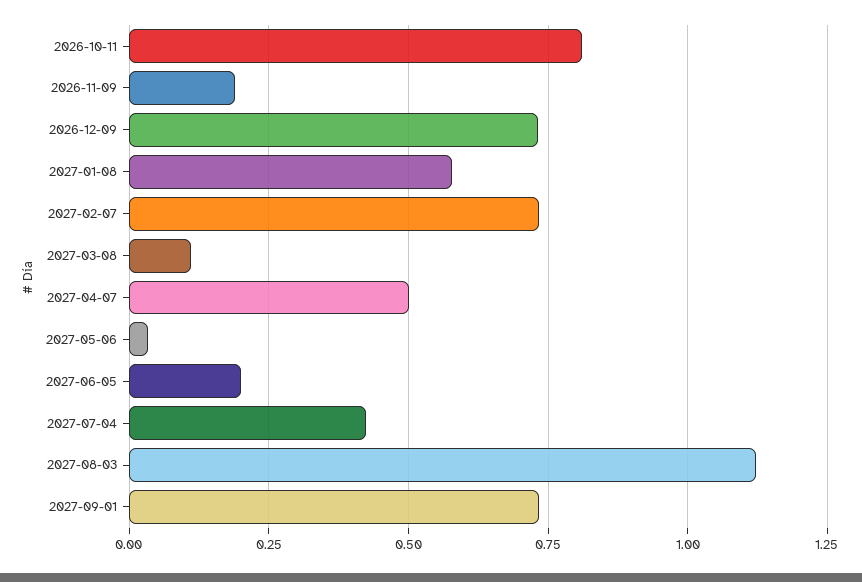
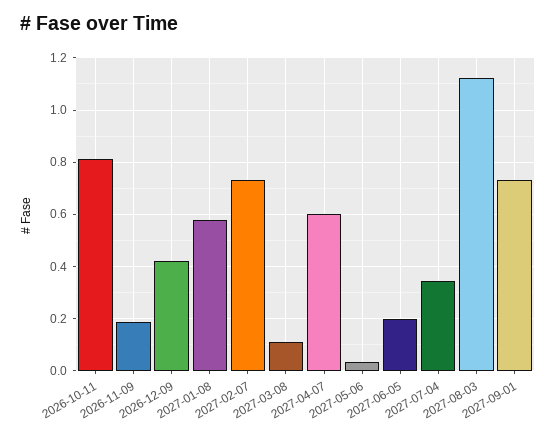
2026-12-09: 0.725 -> 0.425
2027-04-07: 0.5 -> 0.6
2027-07-04: 0.425 -> 0.35

